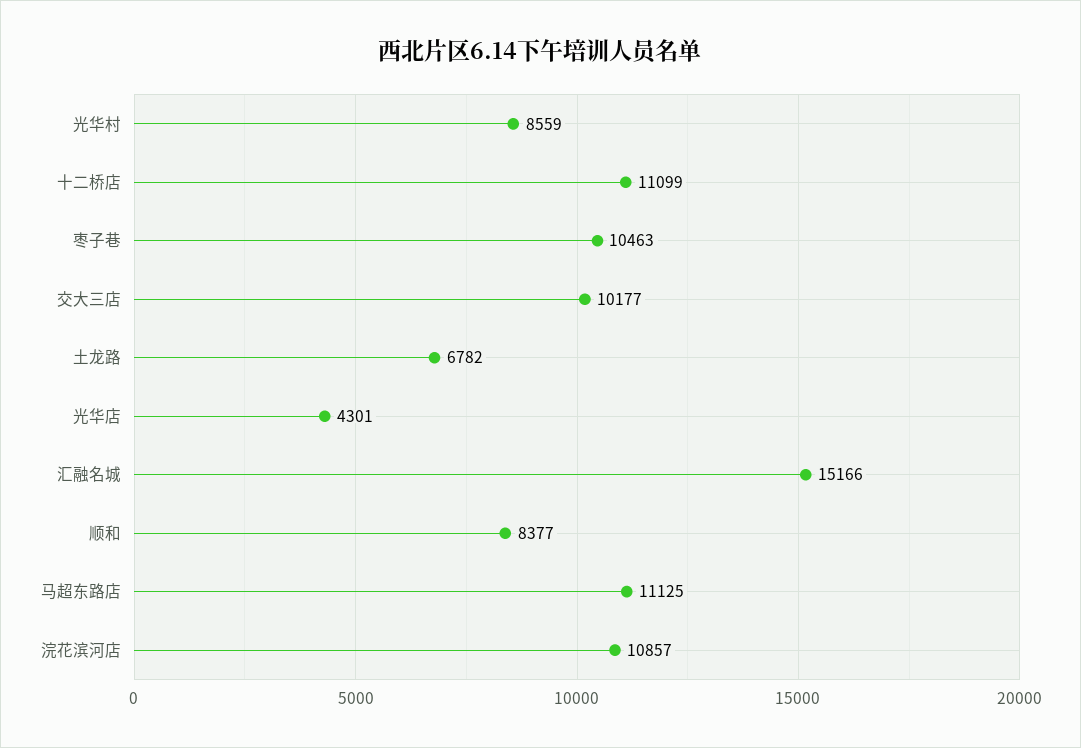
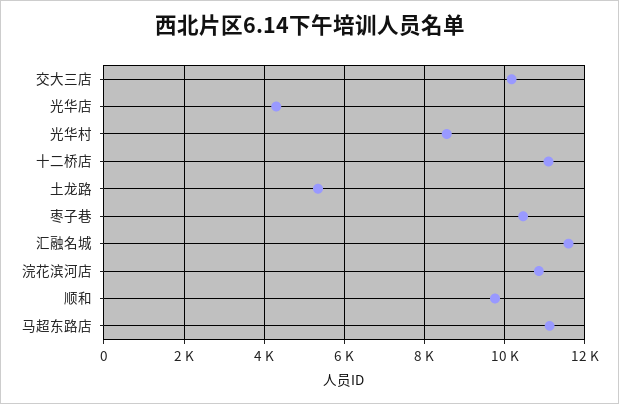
土龙路: 6782 -> 5400
汇融名城: 15166 -> 11600
顺和: 8377 -> 9800

